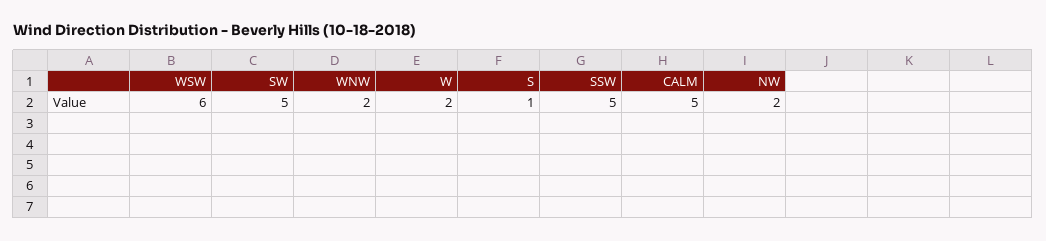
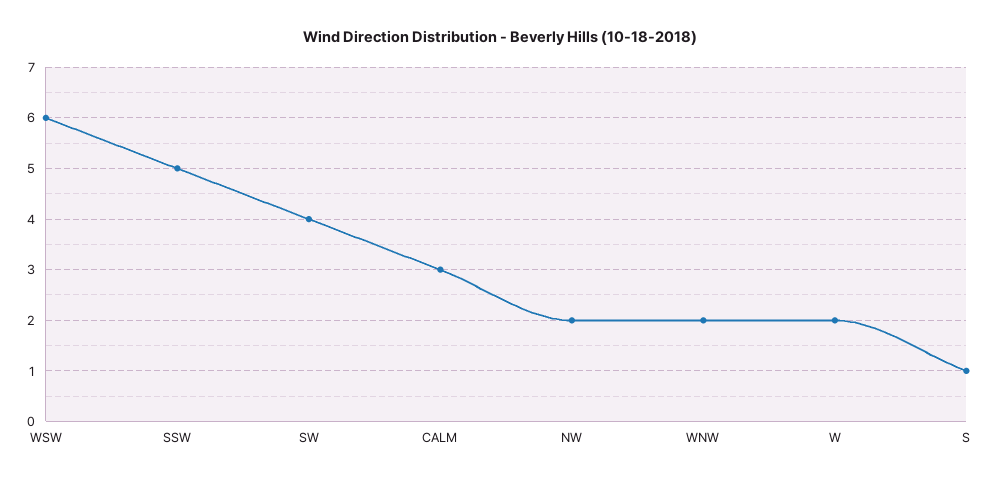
SW: 5 -> 4
CALM: 5 -> 3

